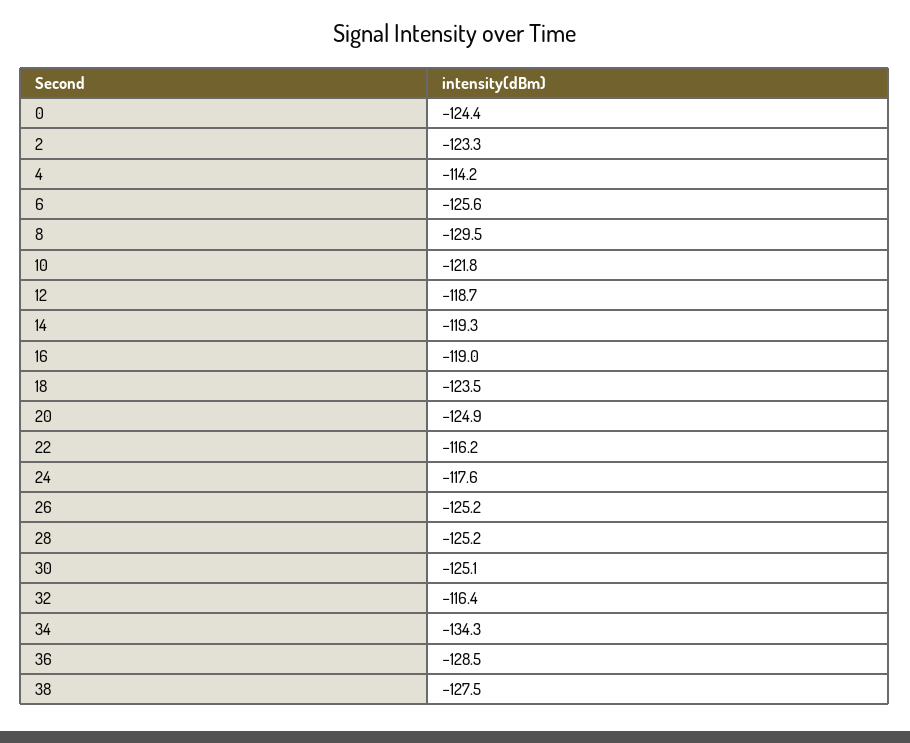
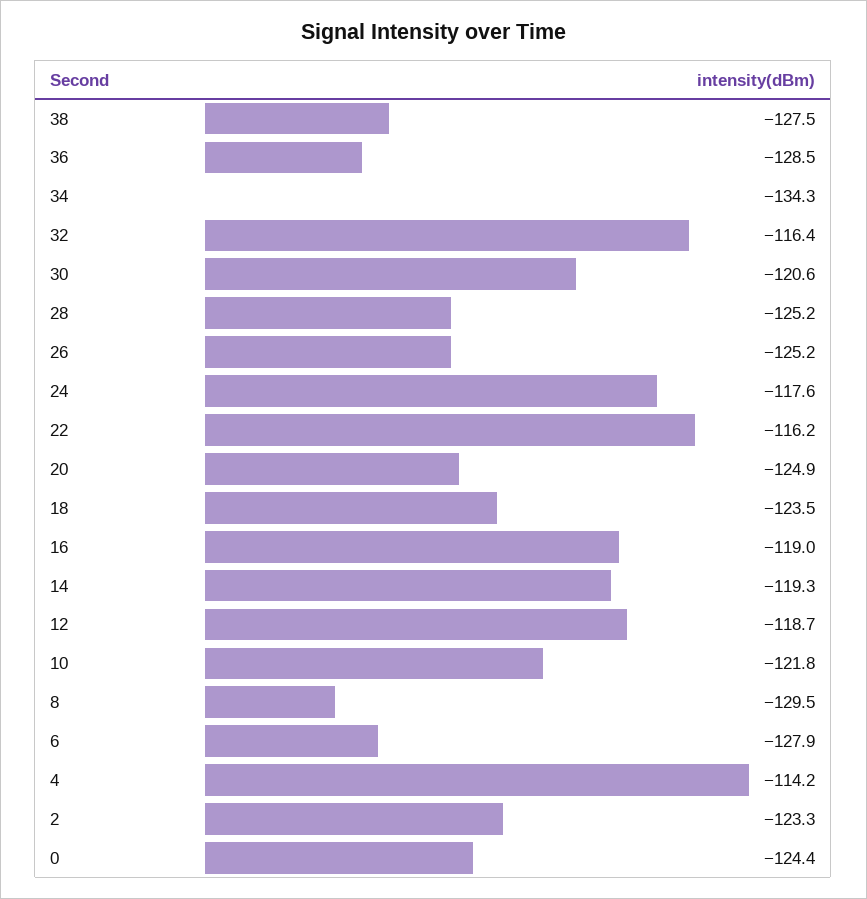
6: -125.6 -> -127.9
30: -125.1 -> -120.6

